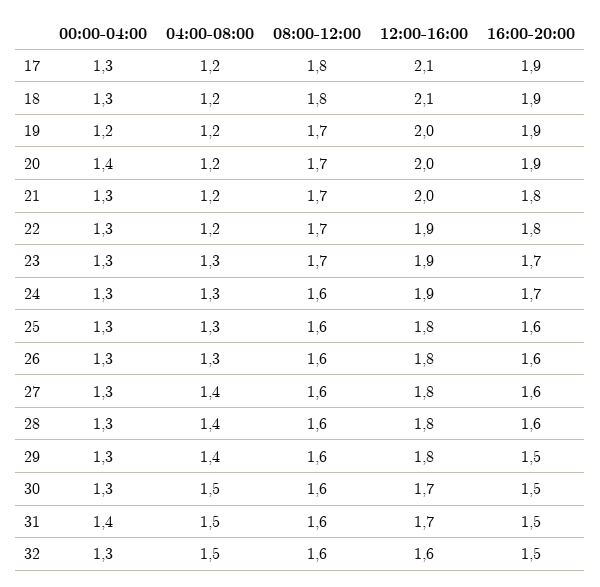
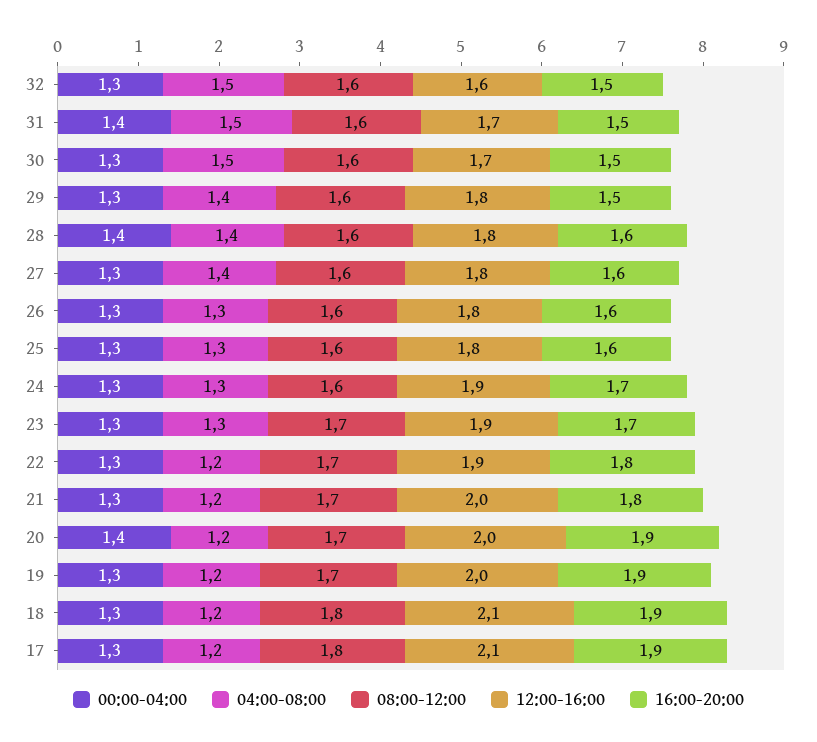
00:00-04:00, 19: 1.2 -> 1.3
00:00-04:00, 28: 1.3 -> 1.4

